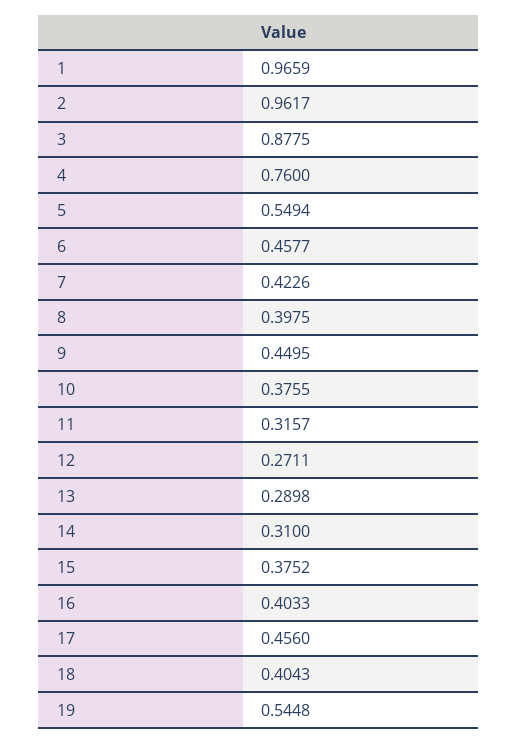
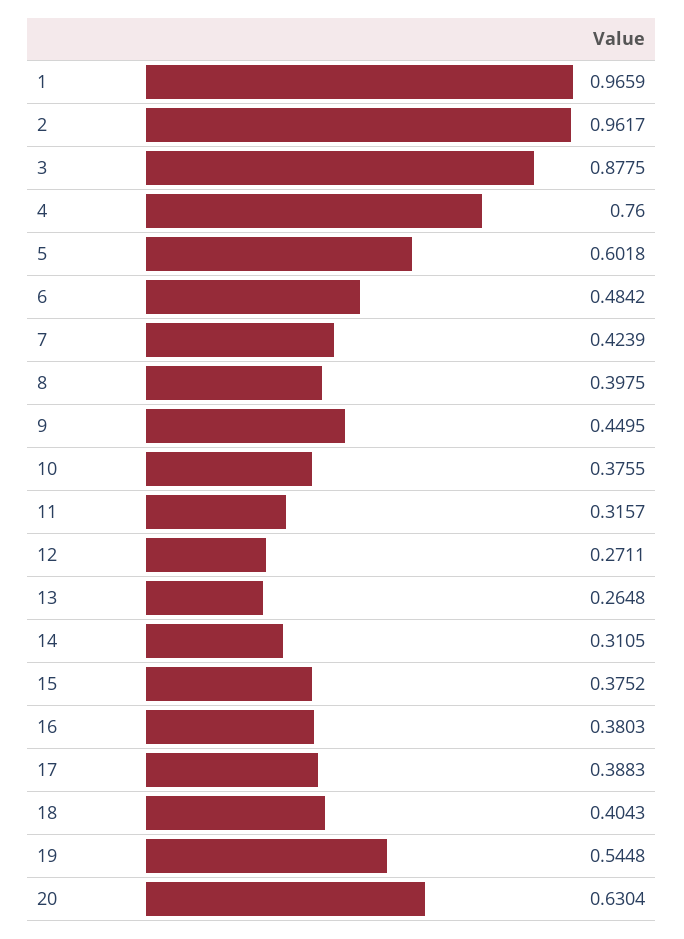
5: 0.5494 -> 0.6018
6: 0.4577 -> 0.4842
7: 0.4226 -> 0.4239
13: 0.2898 -> 0.2648
14: 0.31 -> 0.3105
16: 0.4033 -> 0.3803
17: 0.456 -> 0.3883
20: none -> 0.6304

